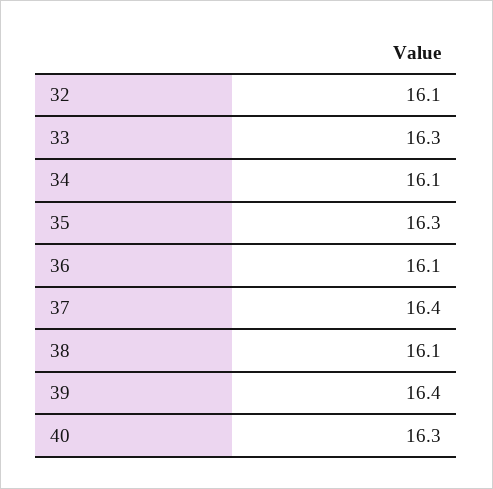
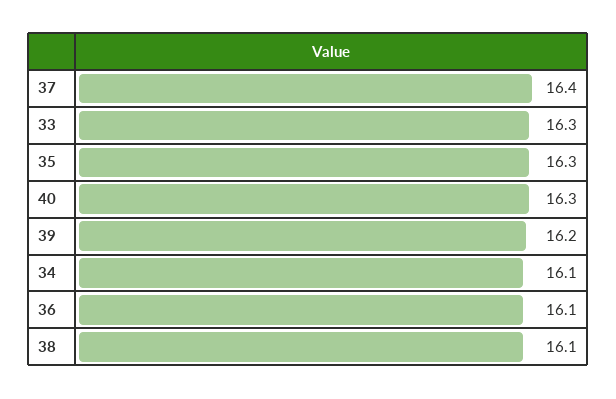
32: 16.1 -> none
39: 16.4 -> 16.2

